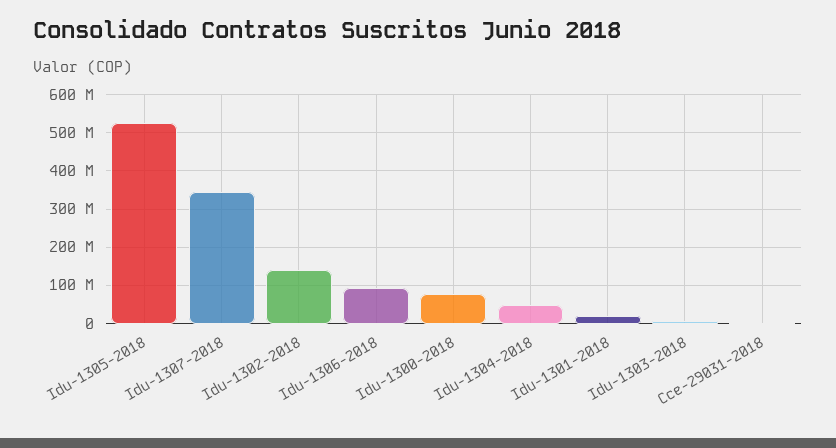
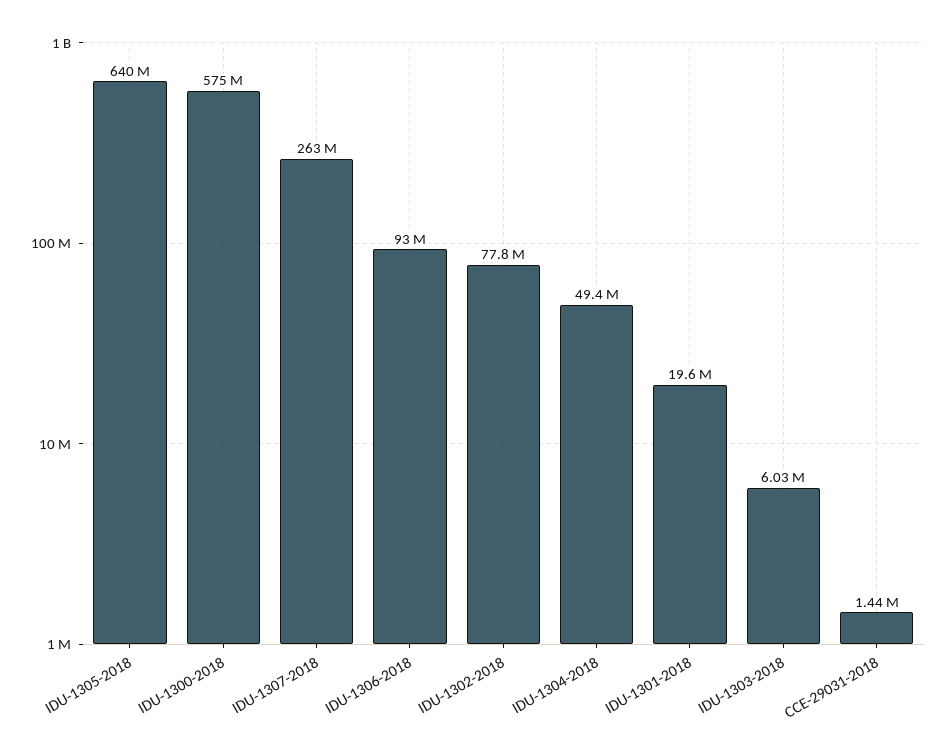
Idu-1305-2018: 520000000 -> 640000000
Idu-1307-2018: 340000000 -> 263000000
Idu-1302-2018: 140000000 -> 77800000
Idu-1300-2018: 80000000 -> 575000000

